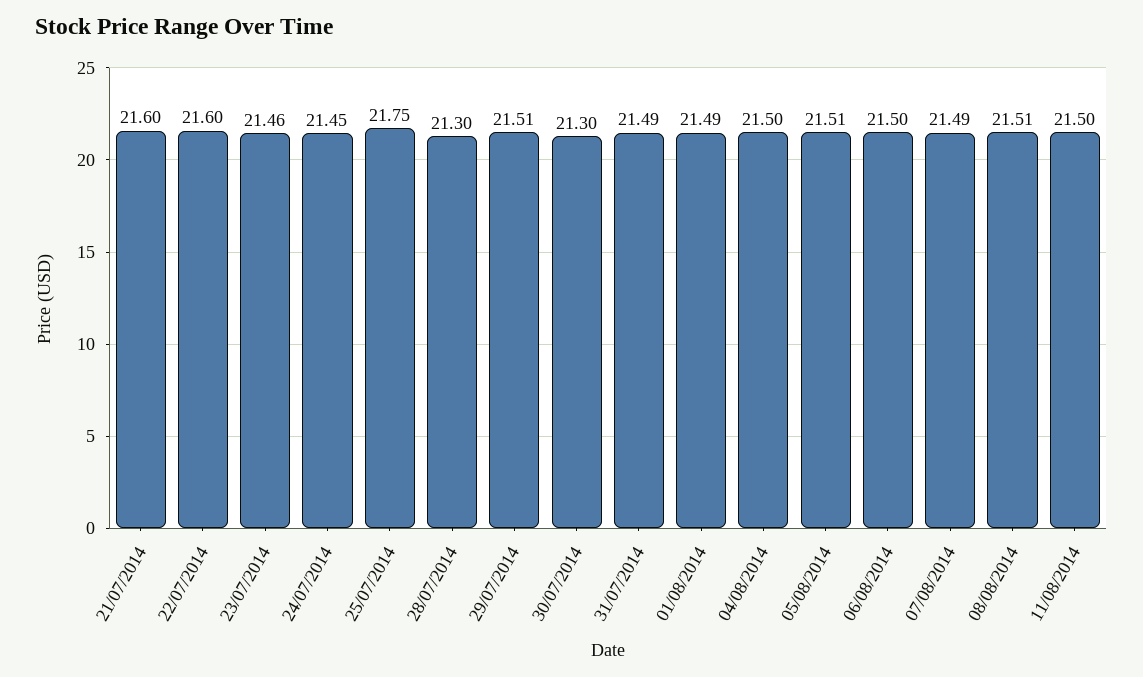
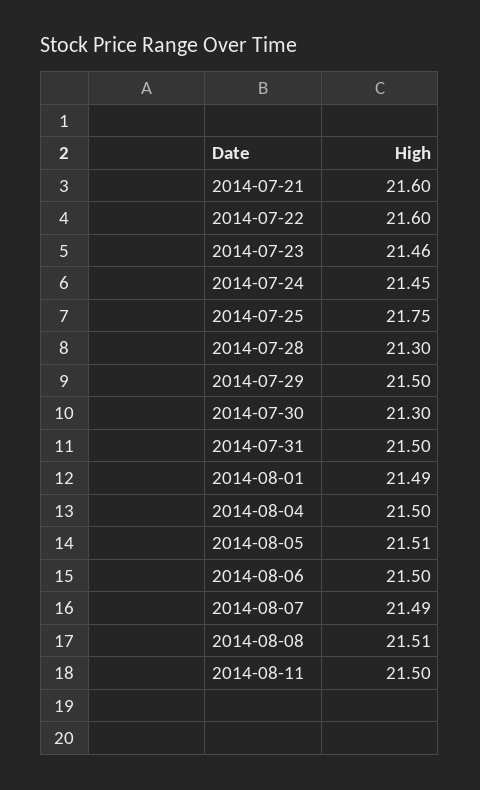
29/07/2014: 21.51 -> 21.5
31/07/2014: 21.49 -> 21.5

